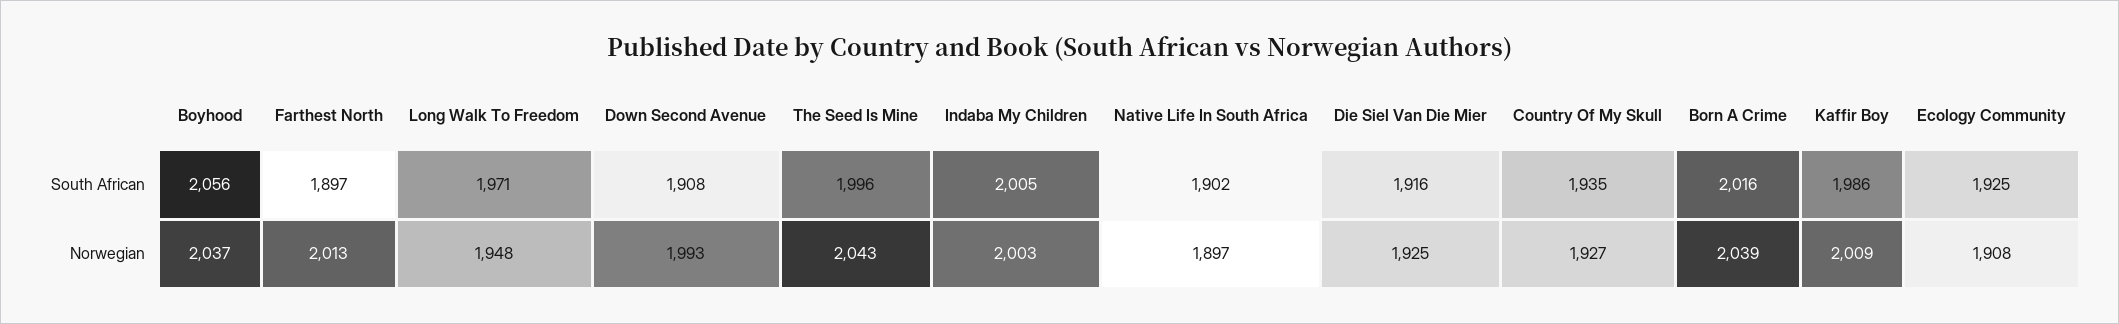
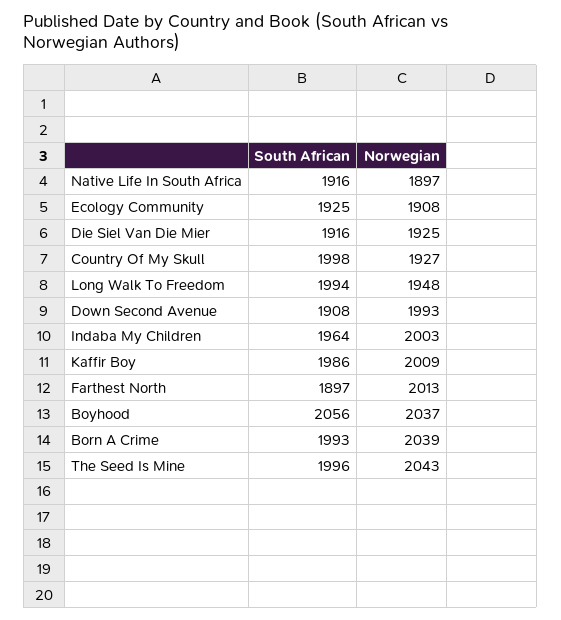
Long Walk To Freedom, South African: 1971 -> 1994
Indaba My Children, South African: 2005 -> 1964
Native Life In South Africa, South African: 1902 -> 1916
Country Of My Skull, South African: 1935 -> 1998
Born A Crime, South African: 2016 -> 1993

